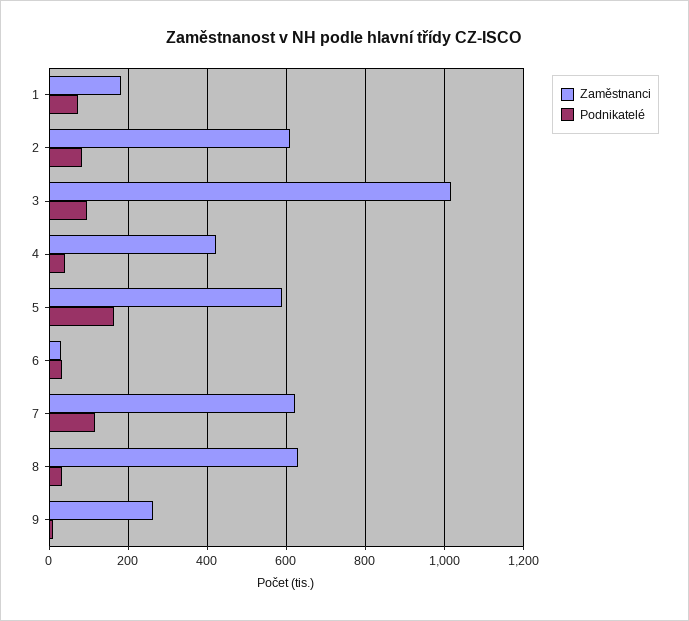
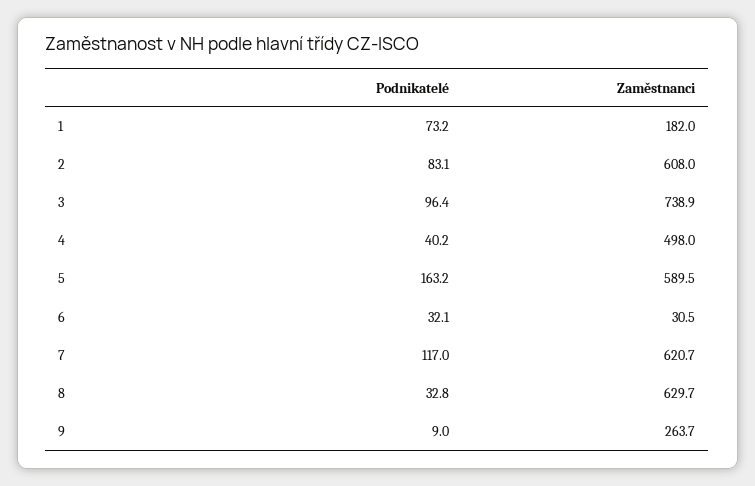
Zaměstnanci, 3: 1020 -> 738.9
Zaměstnanci, 4: 420 -> 498

